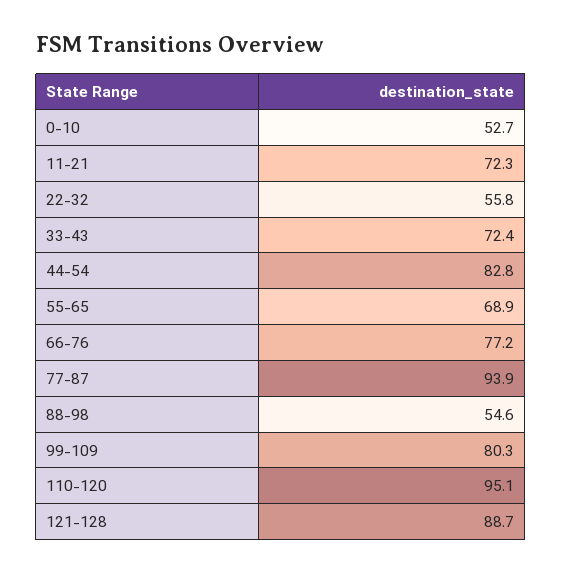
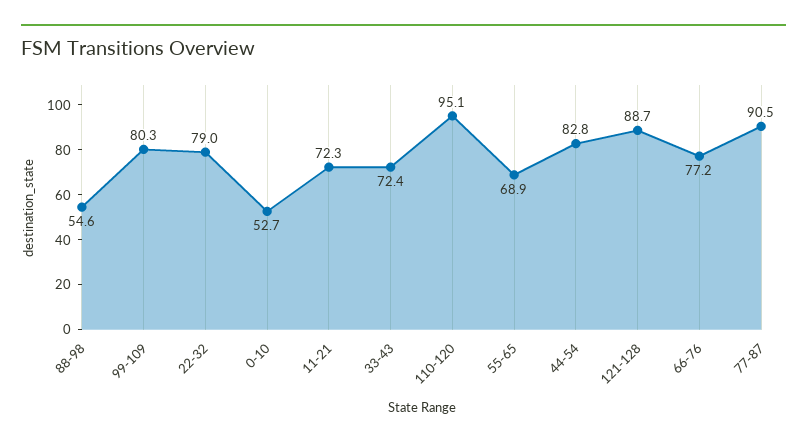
22-32: 55.8 -> 79
77-87: 93.9 -> 90.5

